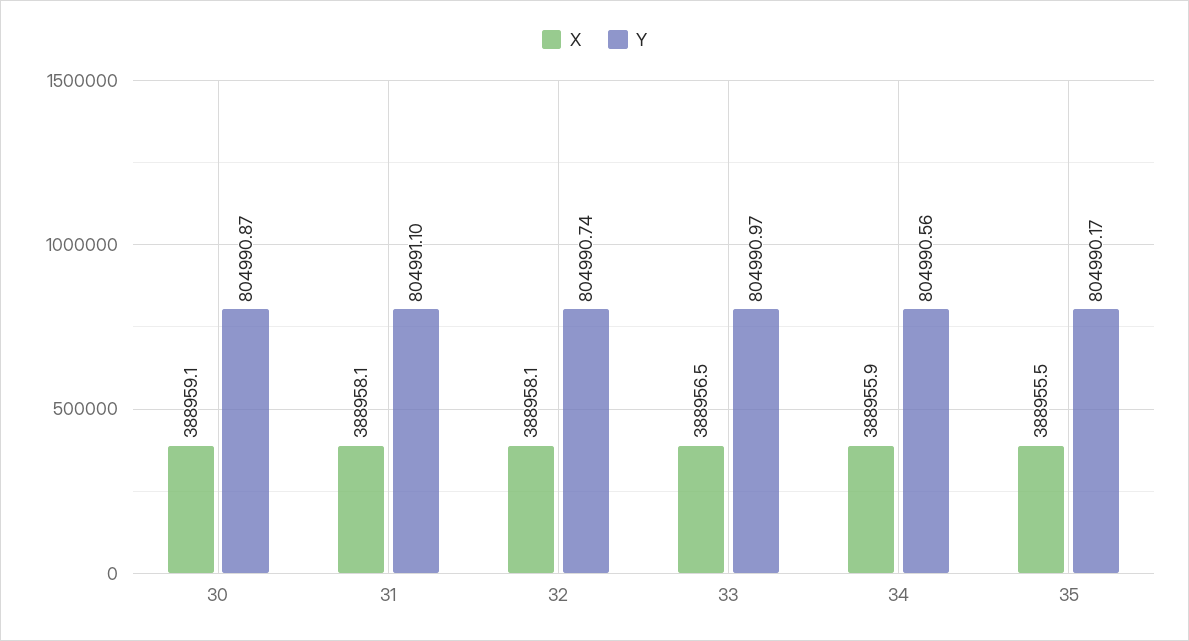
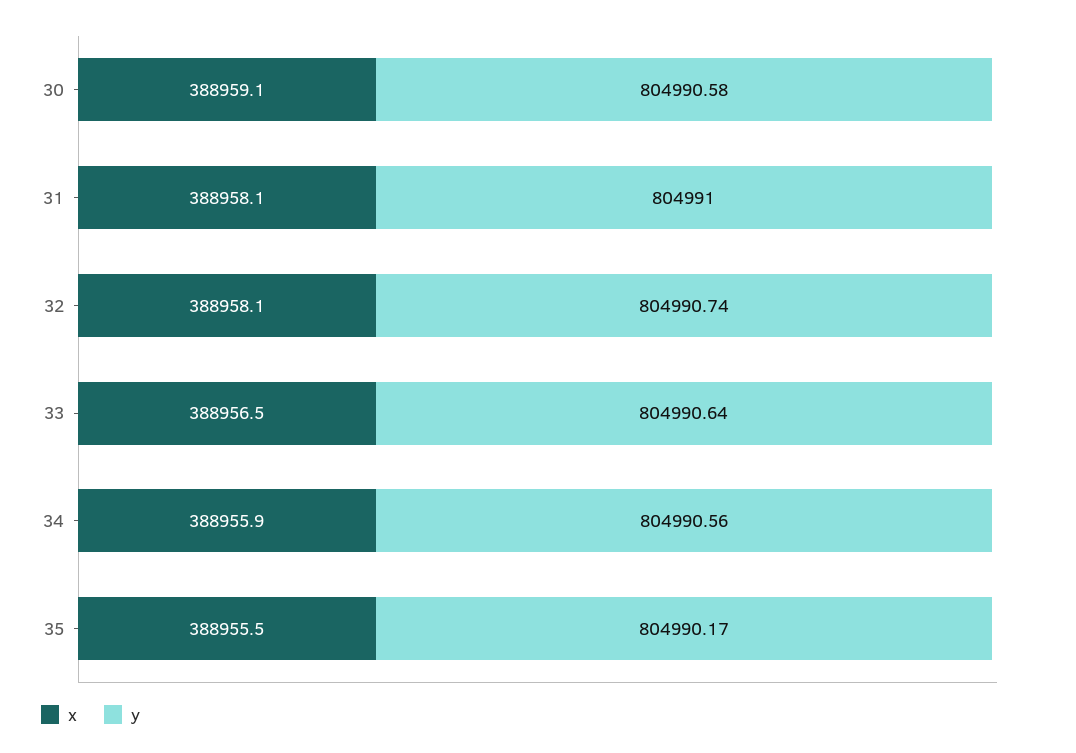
Y, 30: 804990.87 -> 804990.58
Y, 31: 804991.1 -> 804991
Y, 33: 804990.97 -> 804990.64

